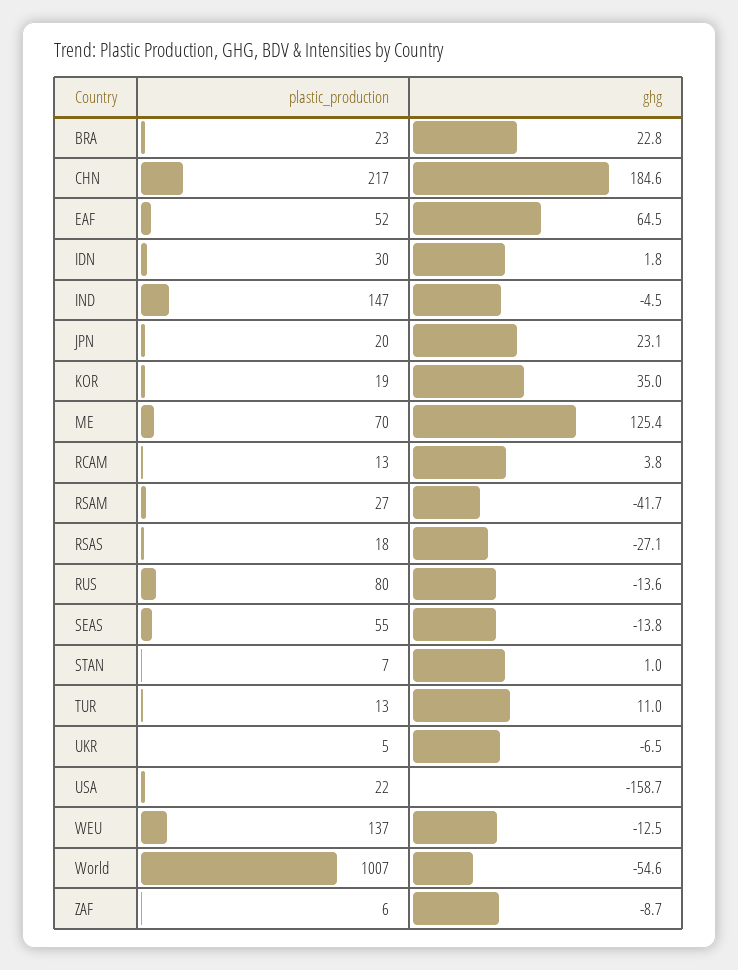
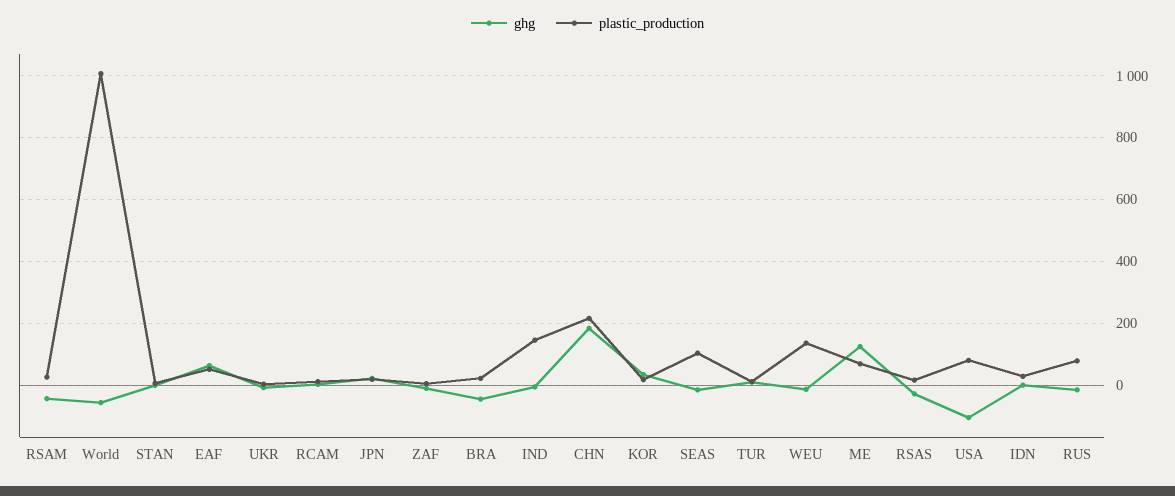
ghg, BRA: 22.8 -> -40
plastic_production, SEAS: 55 -> 100
plastic_production, USA: 22 -> 80
ghg, USA: -158.7 -> -100

